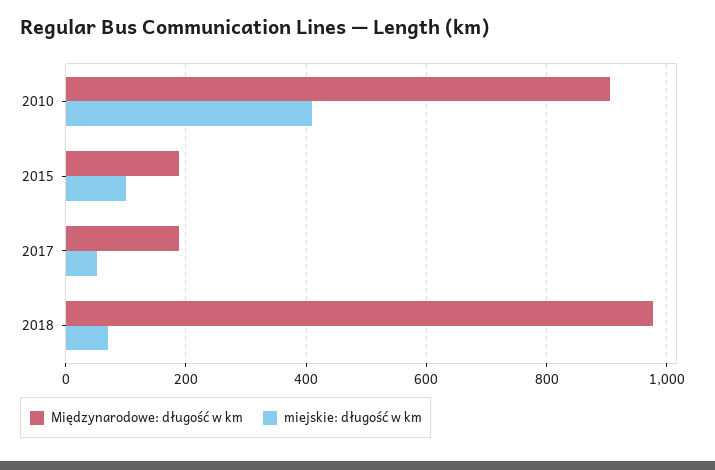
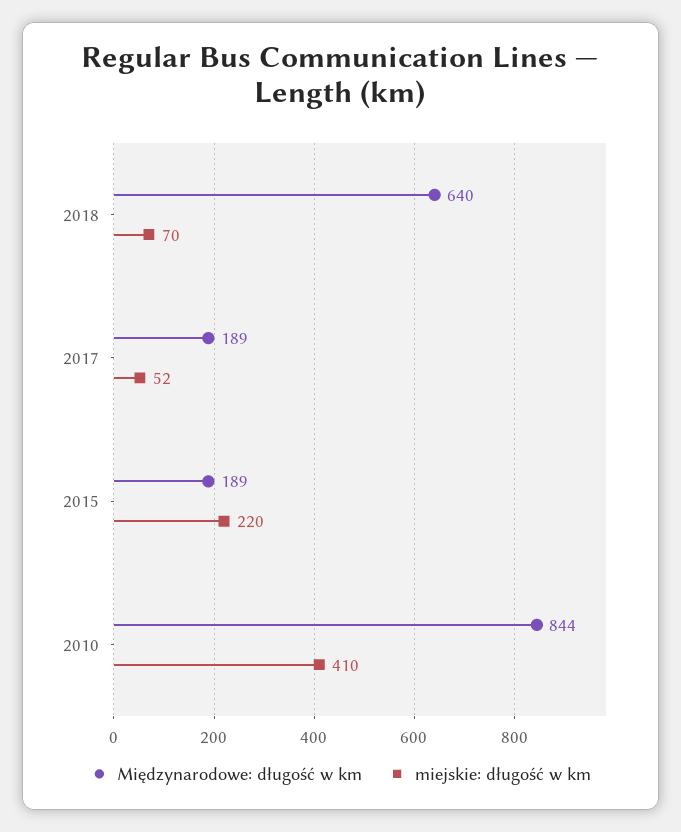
Międzynarodowe: długość w km, 2010: 900 -> 844
miejskie: długość w km, 2015: 100 -> 220
Międzynarodowe: długość w km, 2018: 980 -> 640

